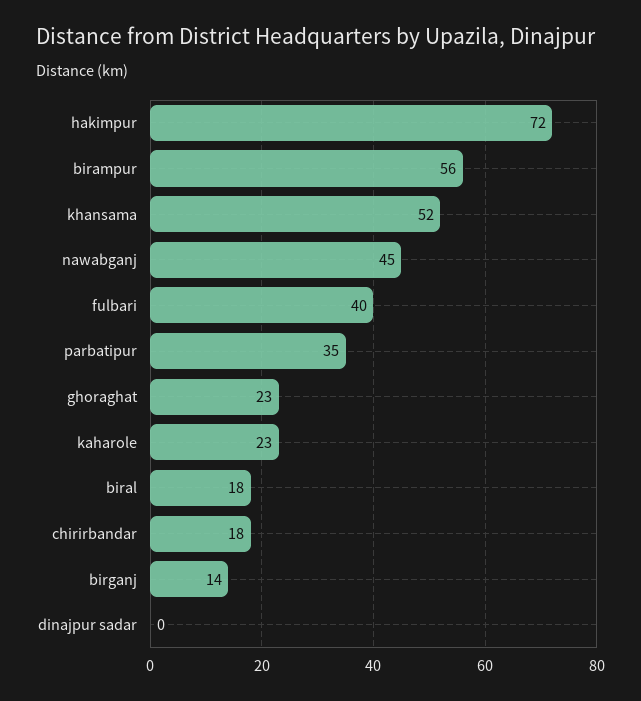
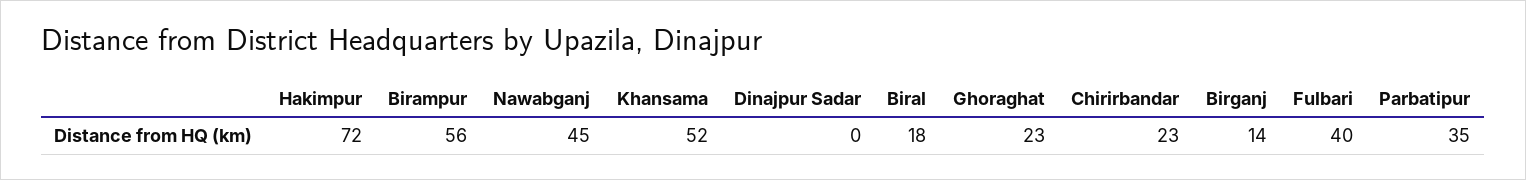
kaharole: 23 -> none
chirirbandar: 18 -> 23

